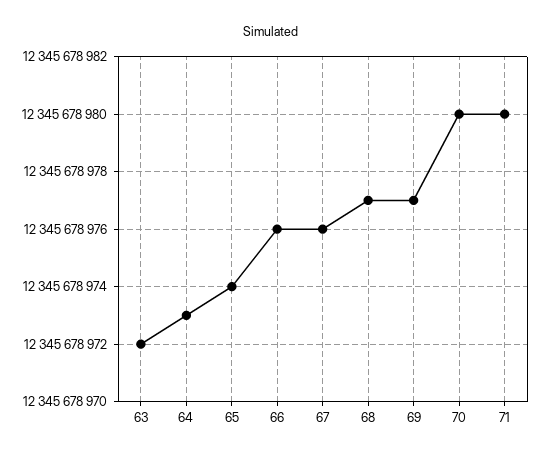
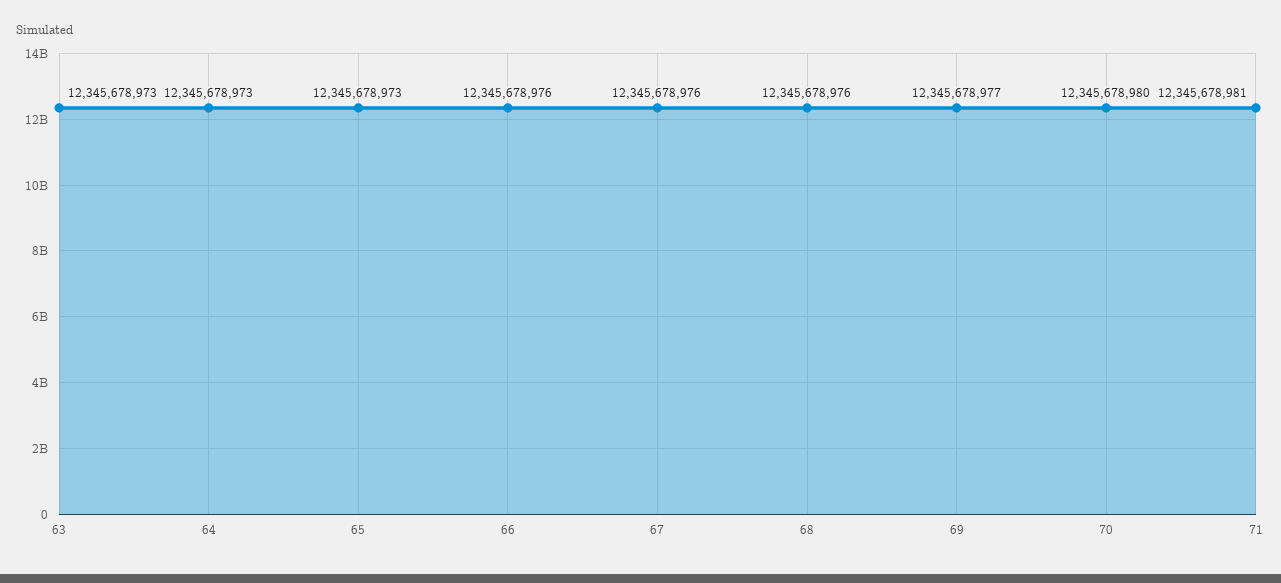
63: 12345678972 -> 12345678973
65: 12345678974 -> 12345678973
68: 12345678977 -> 12345678976
71: 12345678980 -> 12345678981

